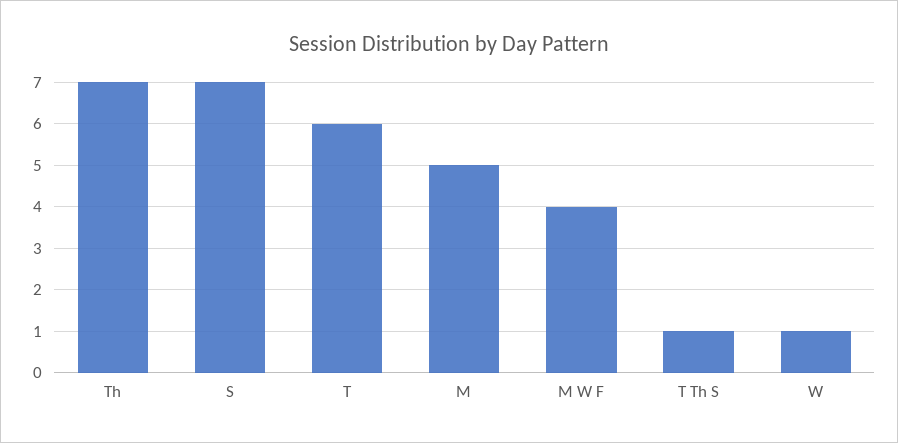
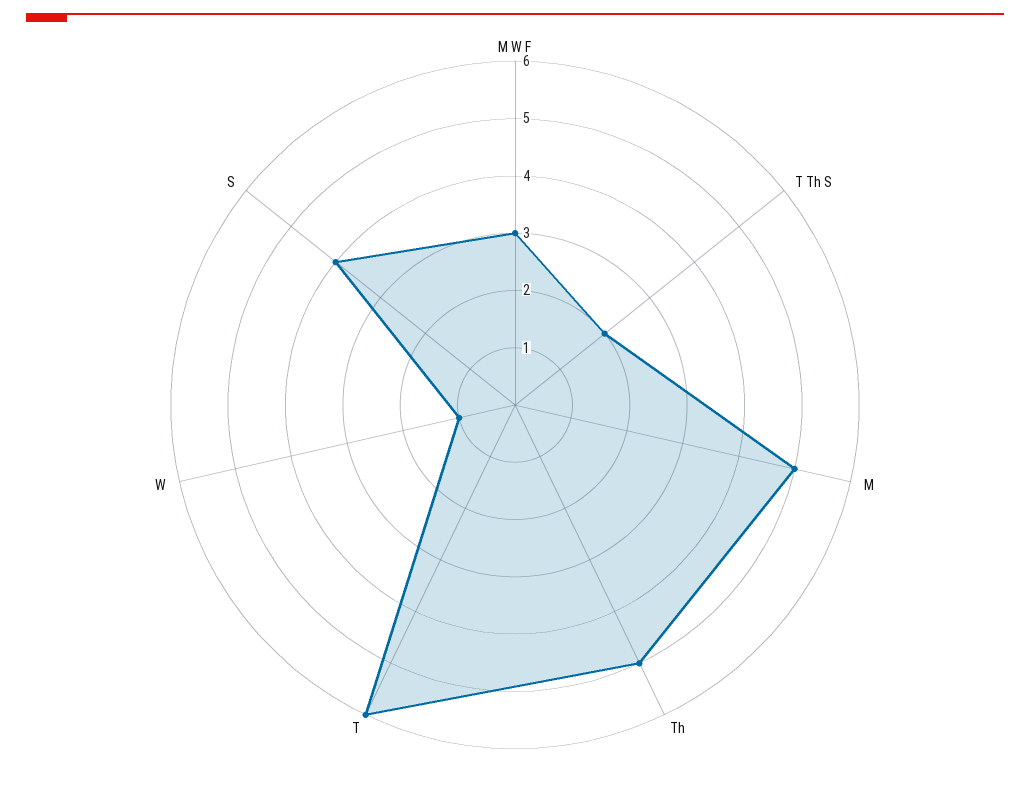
Th: 7 -> 5
S: 7 -> 4
M W F: 4 -> 3
T Th S: 1 -> 2

